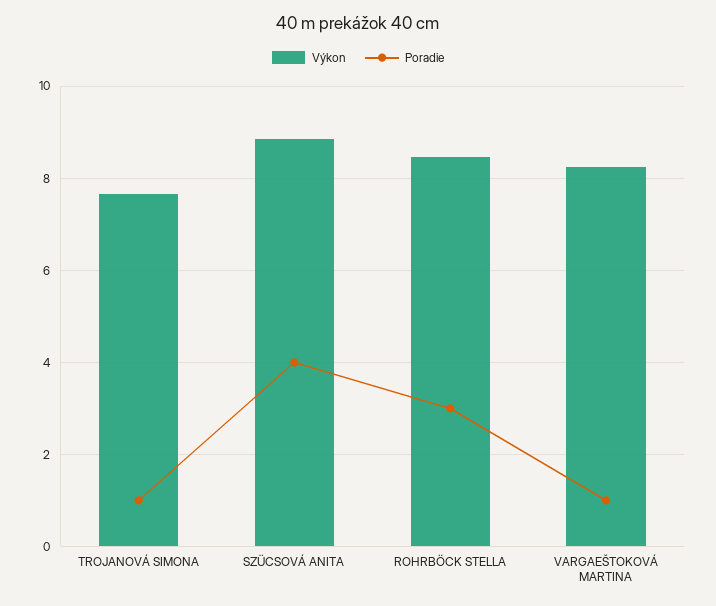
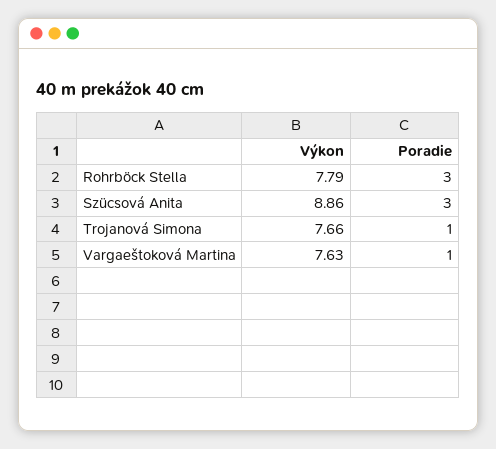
Poradie, SZÜCSOVÁ ANITA: 4 -> 3
Výkon, ROHRBÖCK STELLA: 8.4 -> 7.79
Výkon, VARGAEŠTOKOVÁ MARTINA: 8.2 -> 7.63

